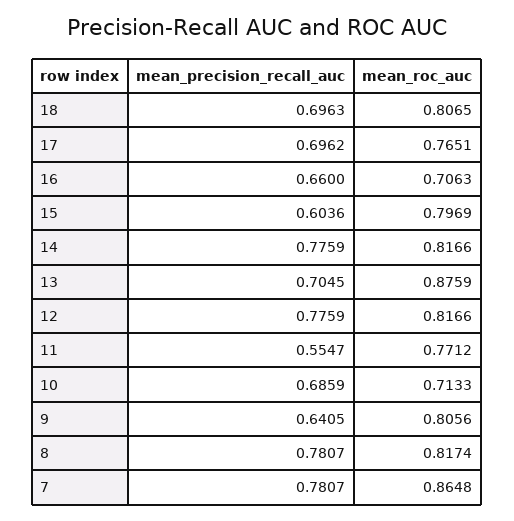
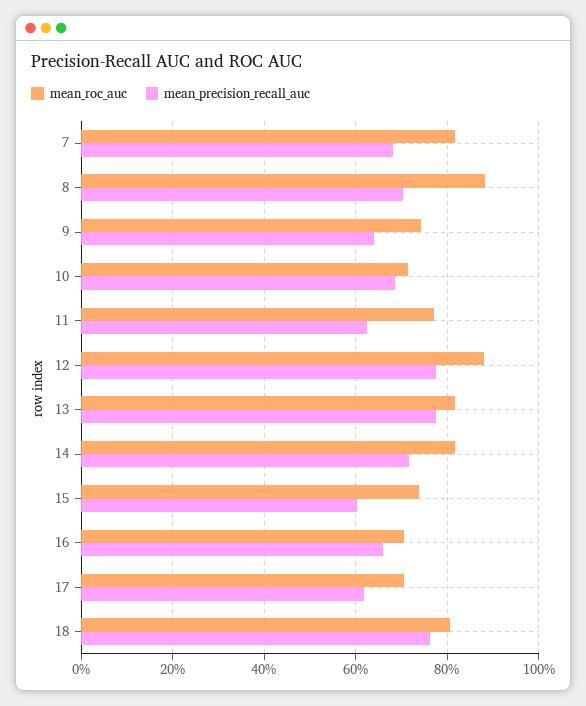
mean_precision_recall_auc, 18: 0.6963 -> 0.76
mean_precision_recall_auc, 17: 0.6962 -> 0.62
mean_roc_auc, 17: 0.7651 -> 0.7
mean_roc_auc, 15: 0.7969 -> 0.74
mean_precision_recall_auc, 14: 0.7759 -> 0.72
mean_precision_recall_auc, 13: 0.7045 -> 0.78
mean_roc_auc, 13: 0.8759 -> 0.82
mean_roc_auc, 12: 0.8166 -> 0.88
mean_precision_recall_auc, 11: 0.5547 -> 0.62
mean_roc_auc, 9: 0.8056 -> 0.74
mean_precision_recall_auc, 8: 0.7807 -> 0.7
mean_roc_auc, 8: 0.8174 -> 0.88
mean_precision_recall_auc, 7: 0.7807 -> 0.68
mean_roc_auc, 7: 0.8648 -> 0.82

